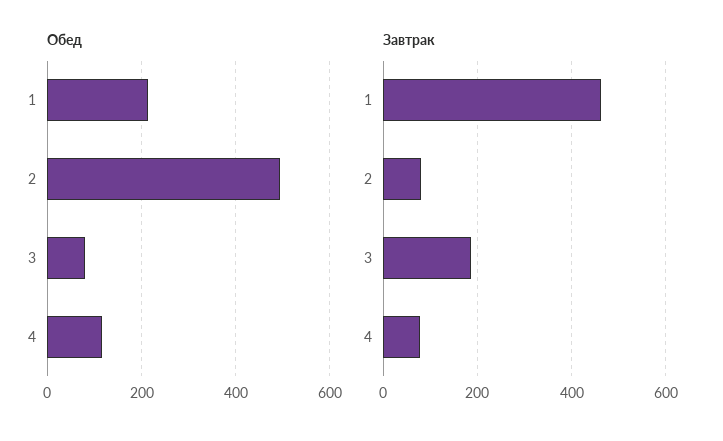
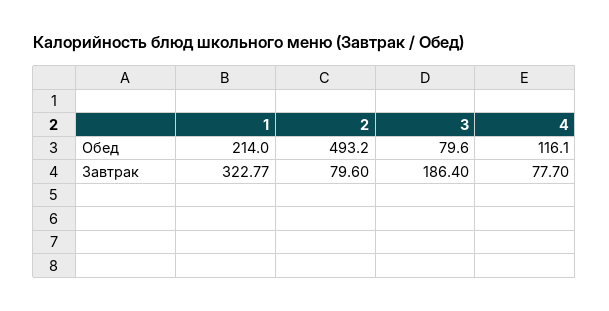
Завтрак, 1: 460 -> 322.77

